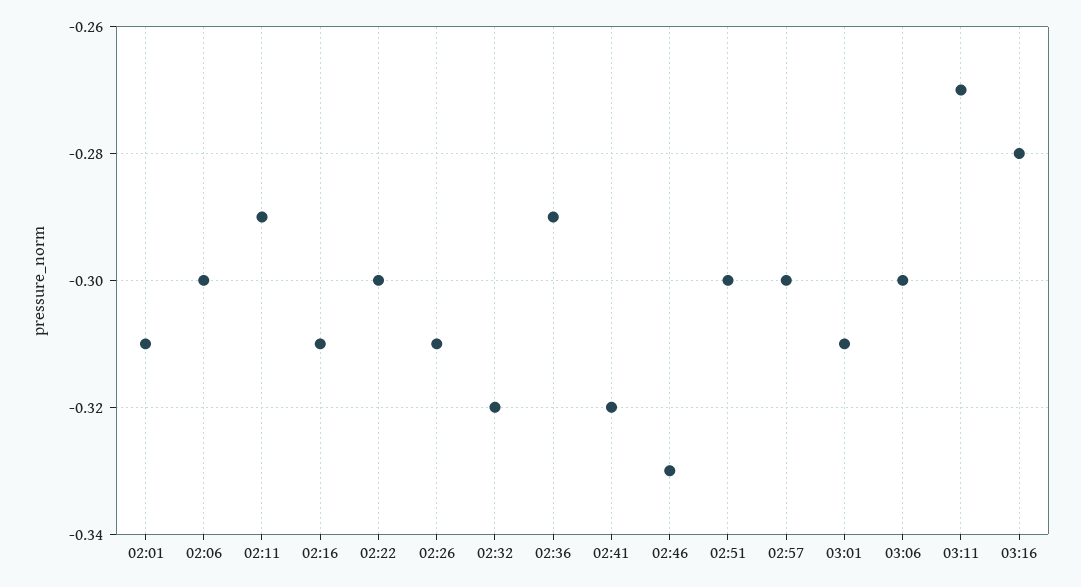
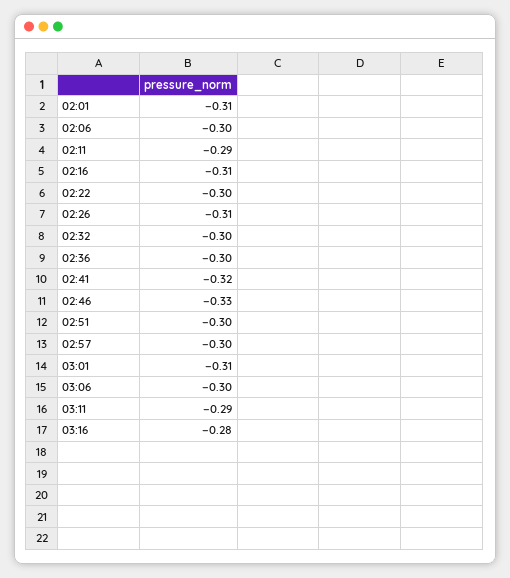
02:32: -0.32 -> -0.3
02:36: -0.29 -> -0.3
03:11: -0.27 -> -0.29

